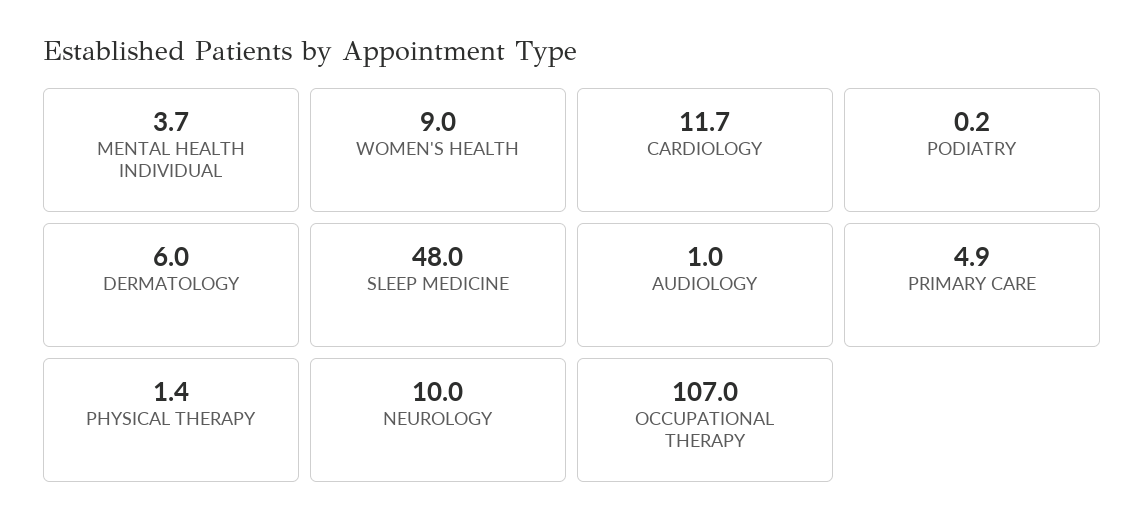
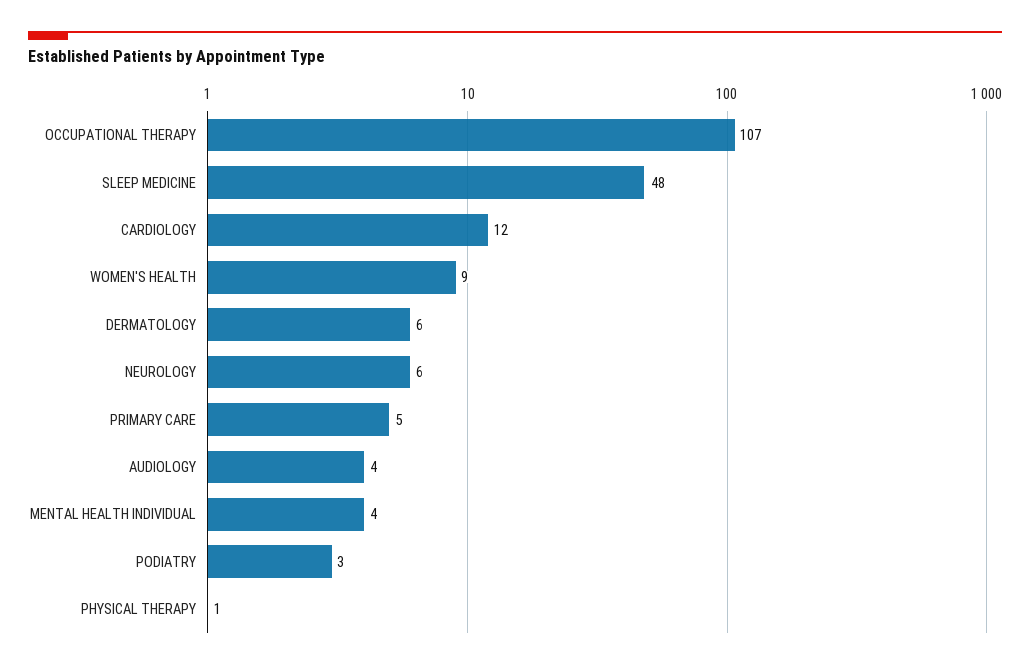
PODIATRY: 0.2 -> 3
AUDIOLOGY: 1 -> 4
NEUROLOGY: 10 -> 6

